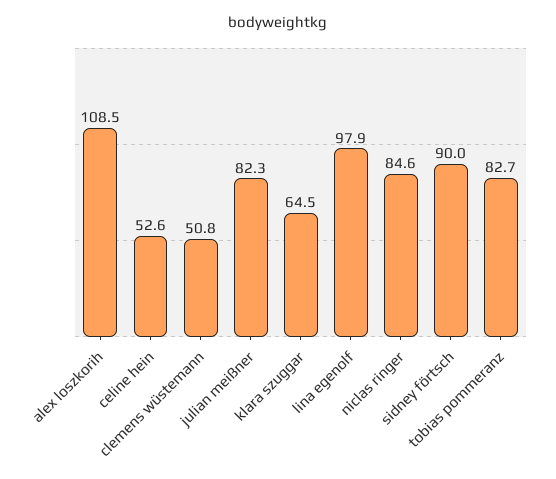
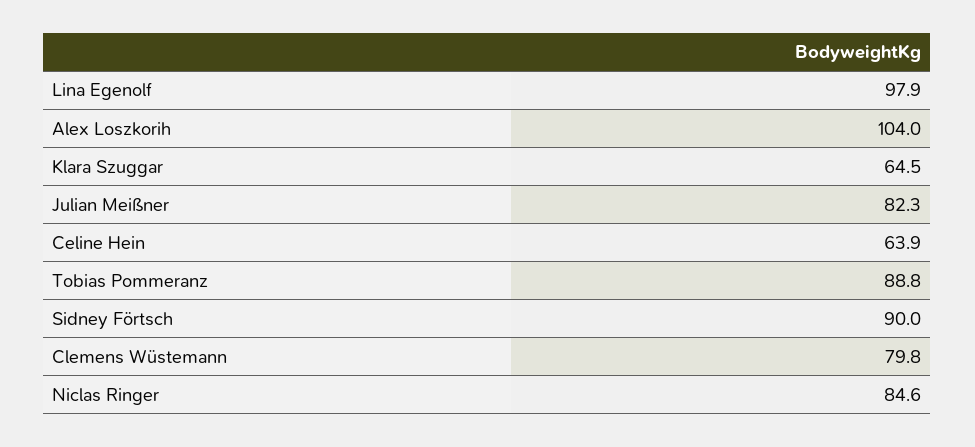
alex loszkorih: 108.5 -> 104
celine hein: 52.6 -> 63.9
clemens wüstemann: 50.8 -> 79.8
tobias pommeranz: 82.7 -> 88.8

